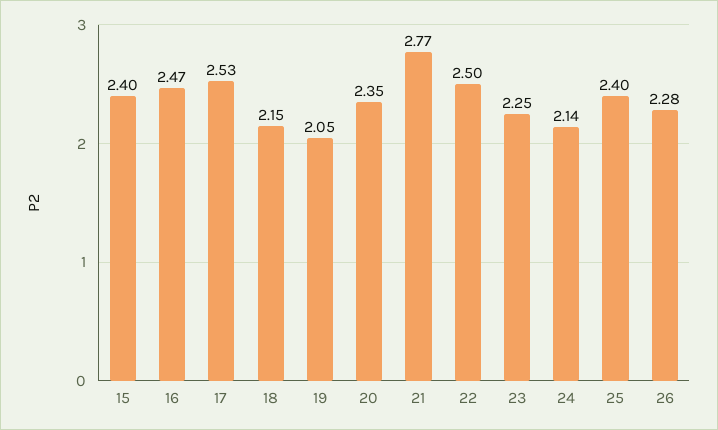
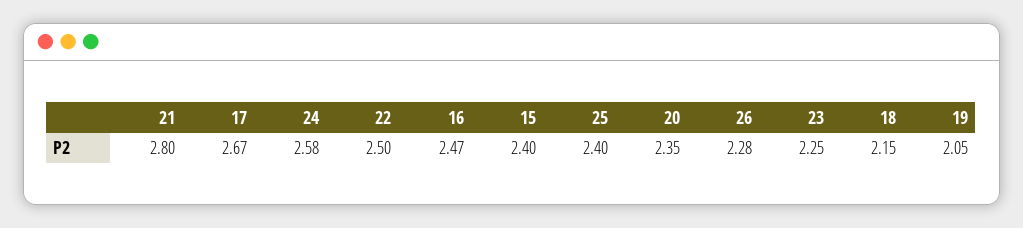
17: 2.53 -> 2.67
21: 2.77 -> 2.8
24: 2.14 -> 2.58

